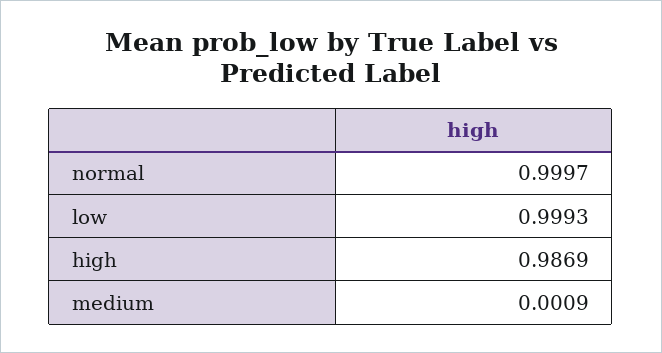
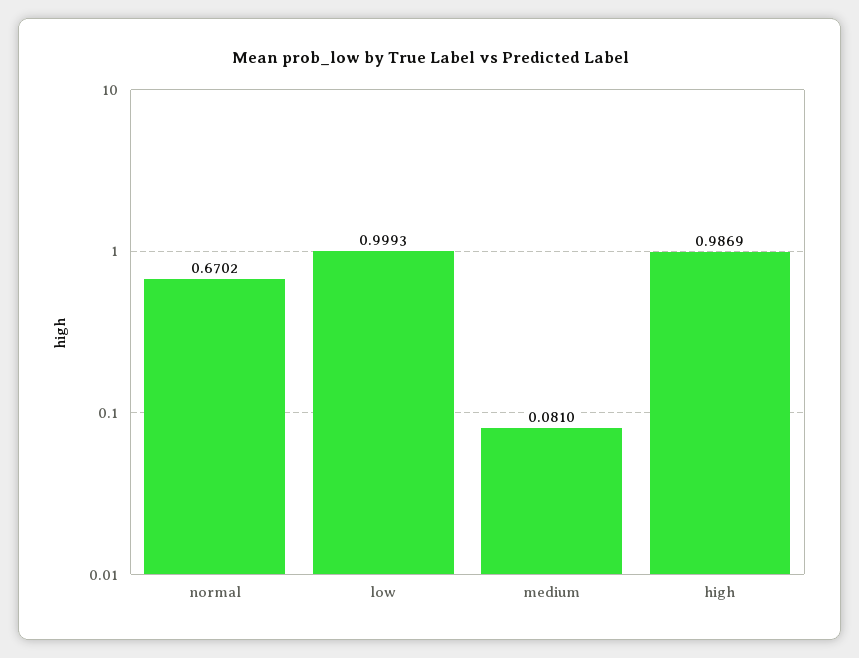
normal: 0.9997 -> 0.6702
medium: 0.0009 -> 0.081

